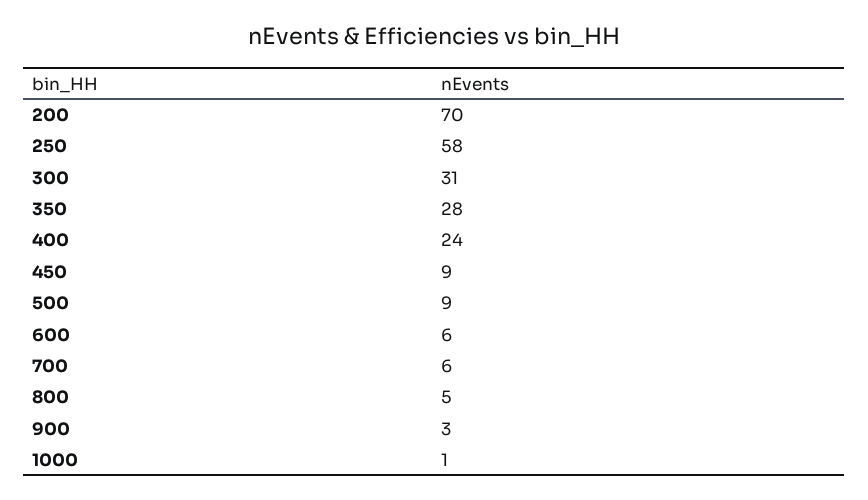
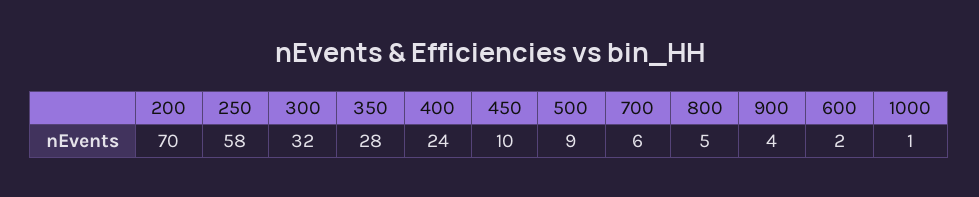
300: 31 -> 32
450: 9 -> 10
600: 6 -> 2
900: 3 -> 4

